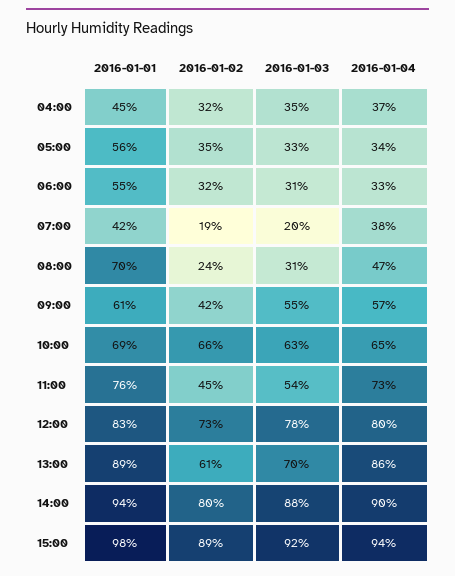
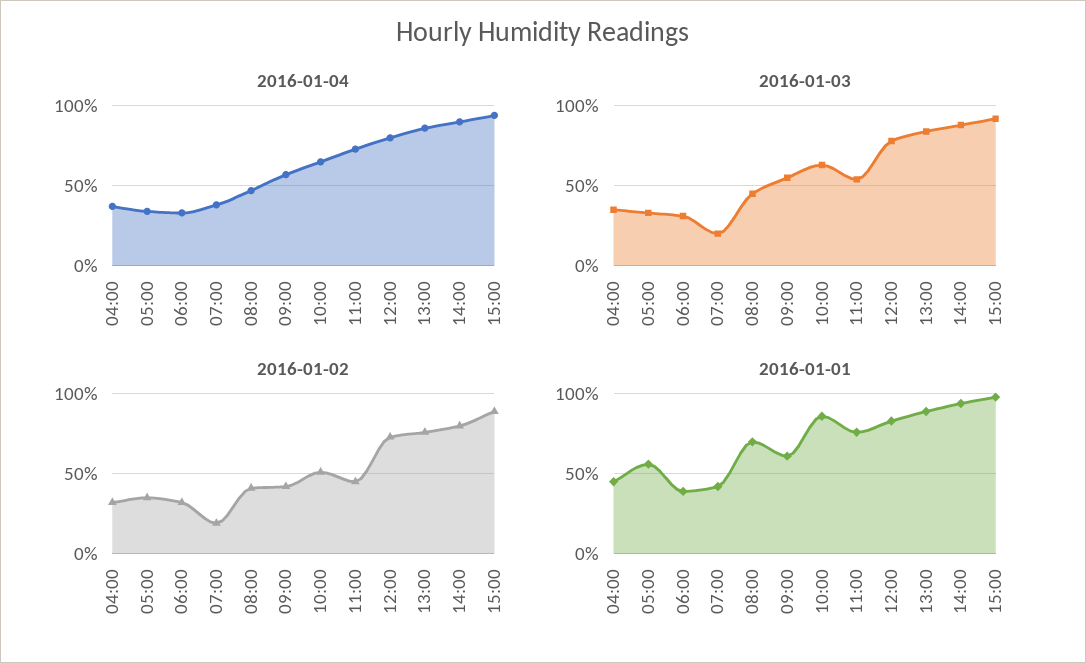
2016-01-01, 06:00: 55 -> 40
2016-01-02, 08:00: 24 -> 40
2016-01-03, 08:00: 31 -> 45
2016-01-01, 10:00: 69 -> 85
2016-01-02, 10:00: 66 -> 50
2016-01-02, 13:00: 61 -> 75
2016-01-03, 13:00: 70 -> 85

